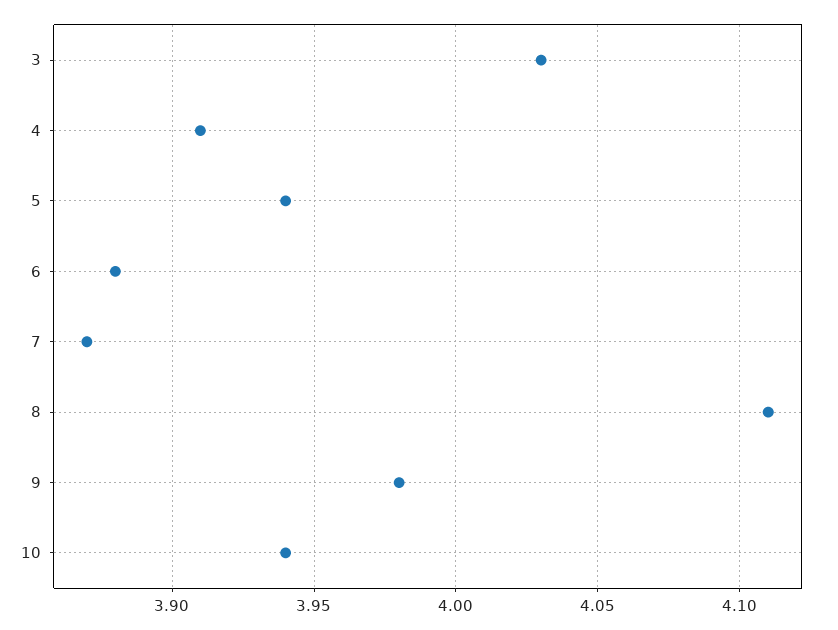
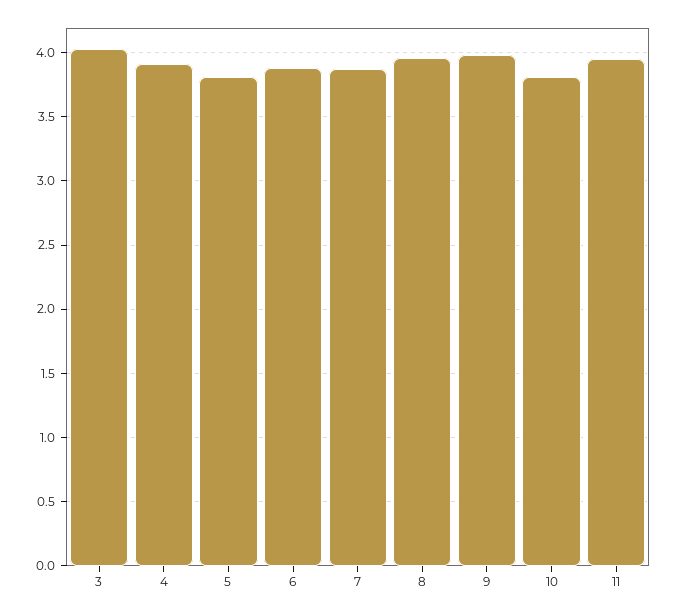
5: 3.94 -> 3.8
8: 4.11 -> 3.95
10: 3.94 -> 3.8
11: none -> 3.95

